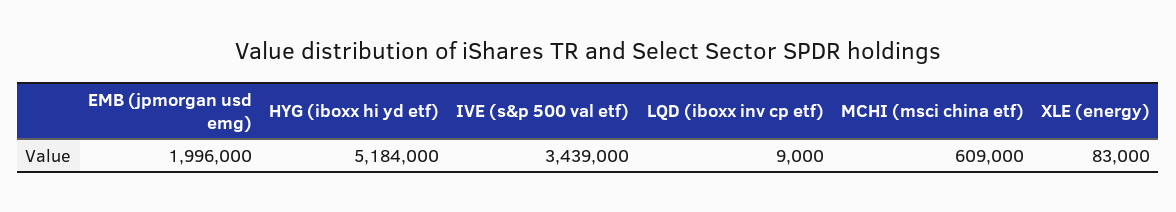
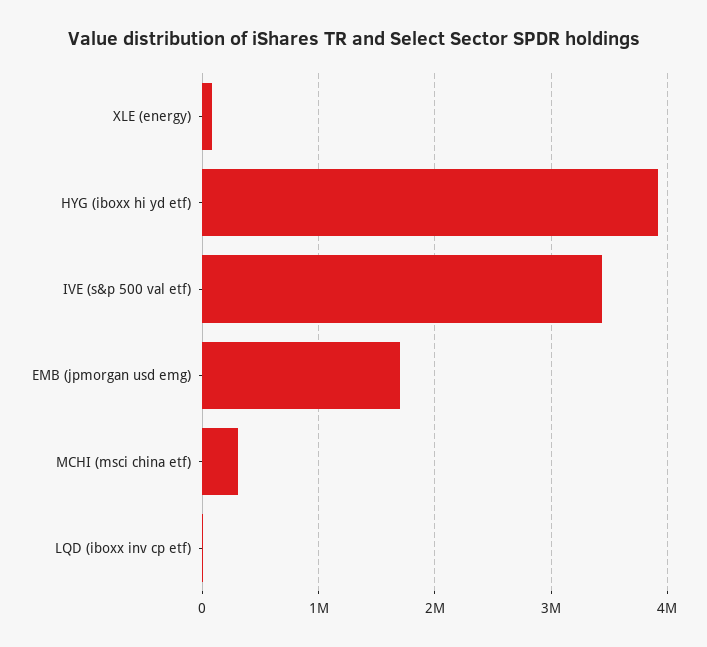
EMB (jpmorgan usd emg): 1996000 -> 1700000
HYG (iboxx hi yd etf): 5184000 -> 3900000
MCHI (msci china etf): 609000 -> 300000

